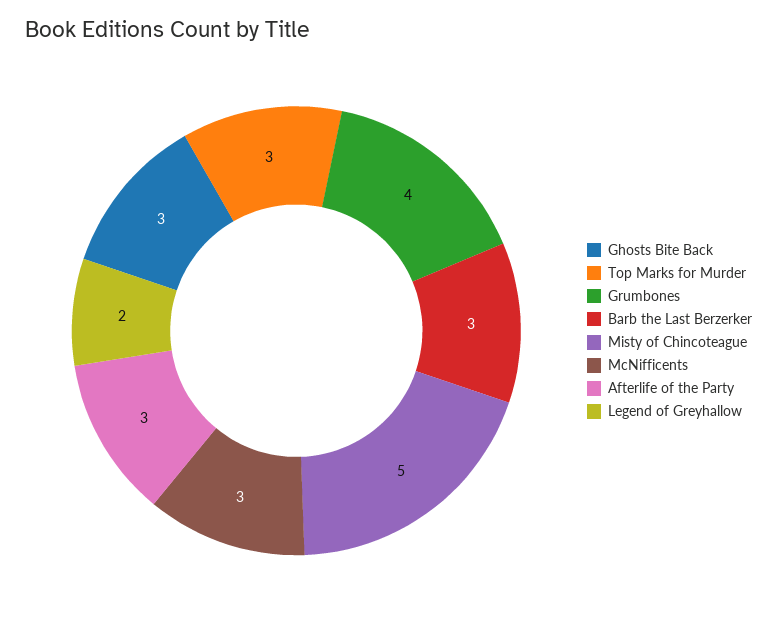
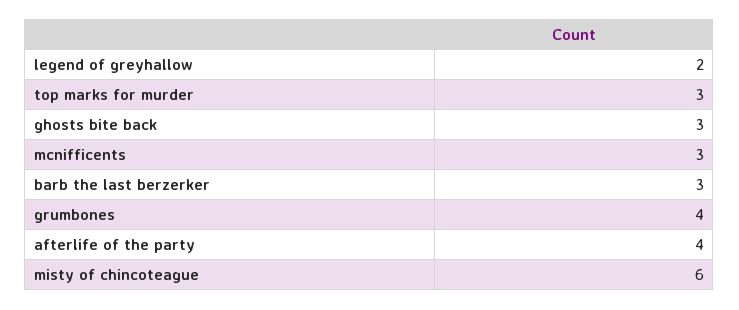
Misty of Chincoteague: 5 -> 6
Afterlife of the Party: 3 -> 4

